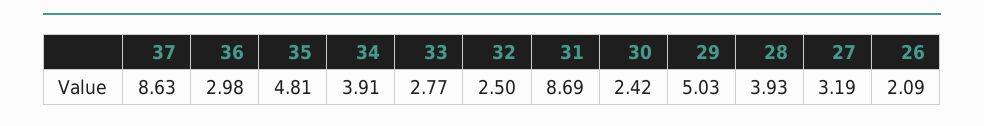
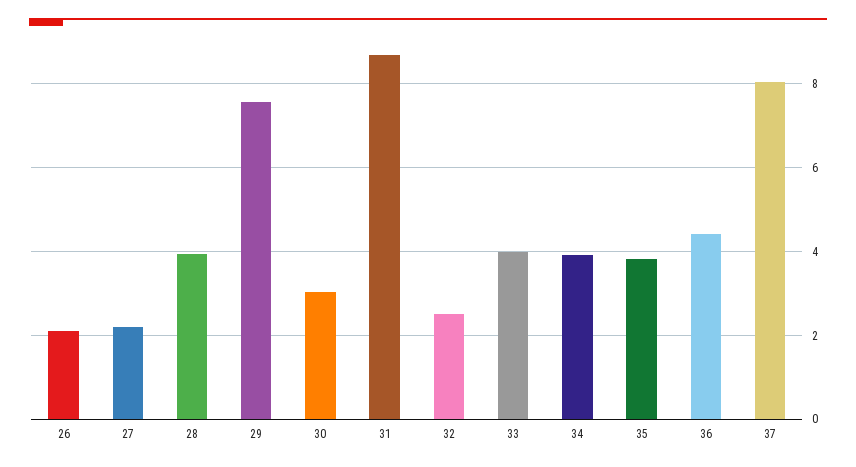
37: 8.63 -> 8
36: 2.98 -> 4.4
35: 4.81 -> 3.8
33: 2.77 -> 4
30: 2.42 -> 3
29: 5.03 -> 7.6
27: 3.19 -> 2.2

